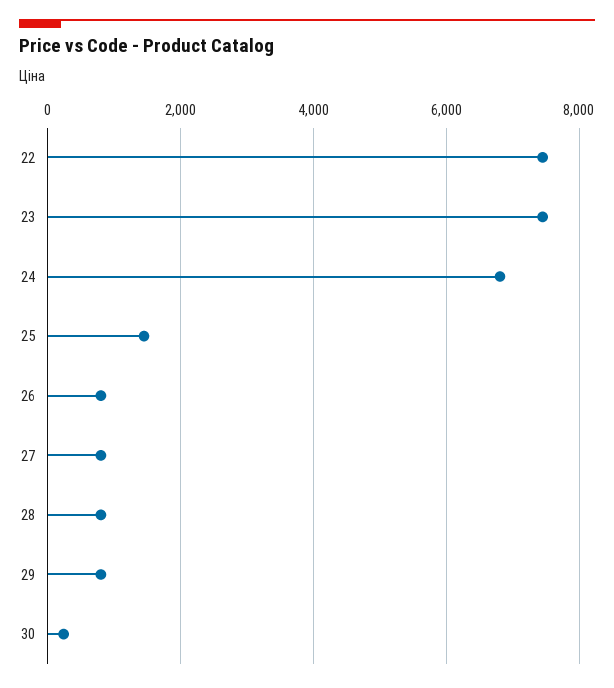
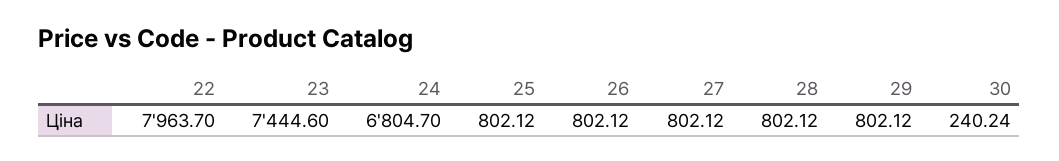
22: 7400 -> 7963.7
25: 1400 -> 802.12

